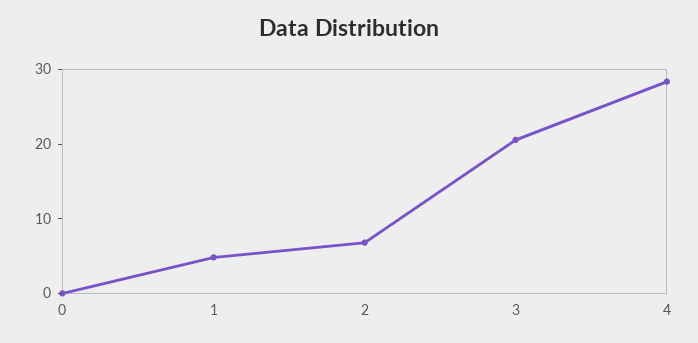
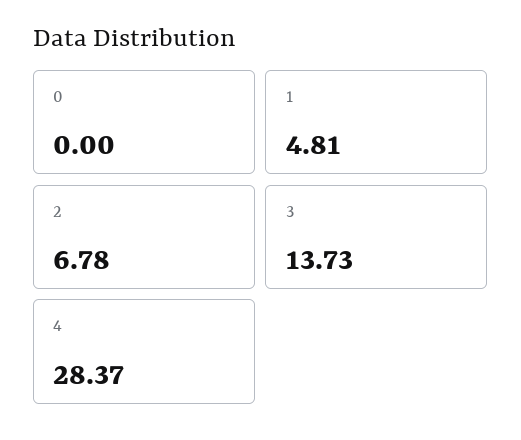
3: 20 -> 13.73

